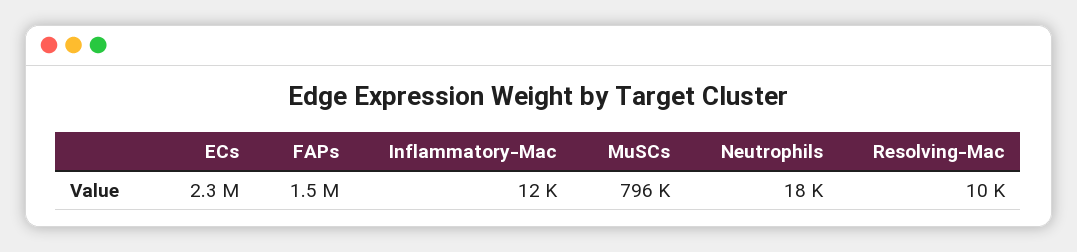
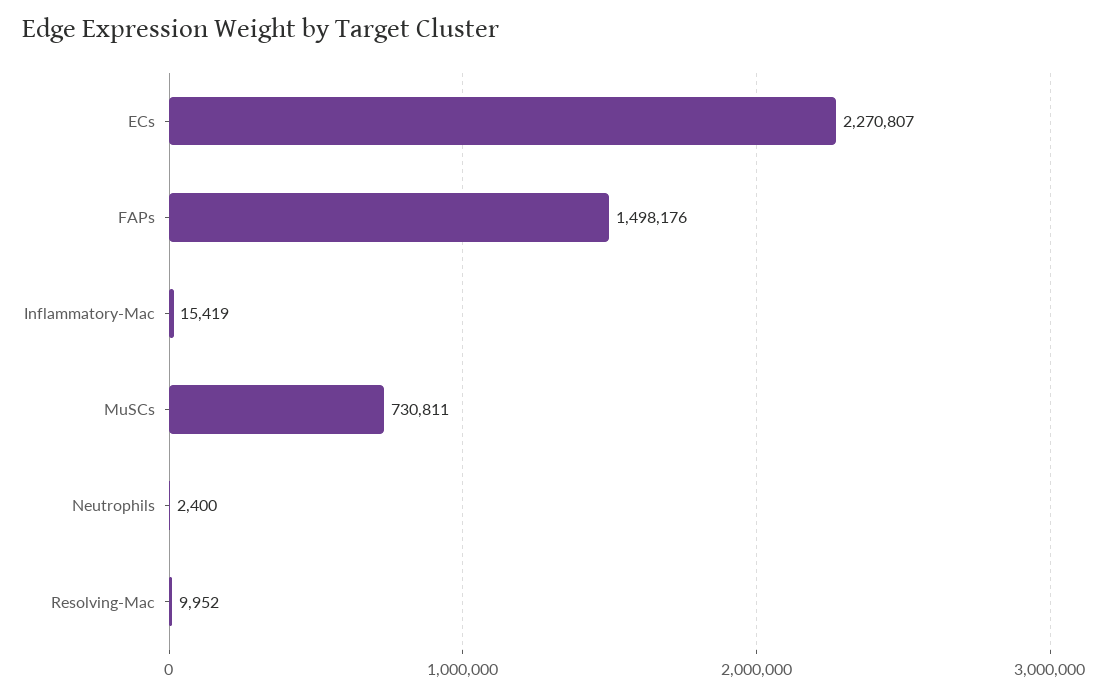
Inflammatory-Mac: 12000 -> 15419
MuSCs: 796000 -> 730811
Neutrophils: 18000 -> 2400

